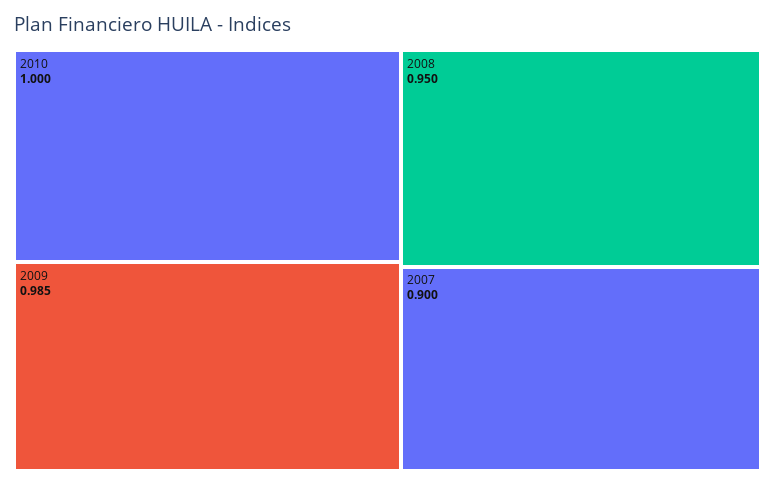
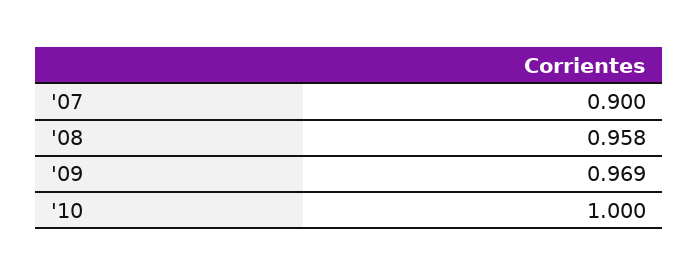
2009: 0.985 -> 0.969
2008: 0.95 -> 0.958

